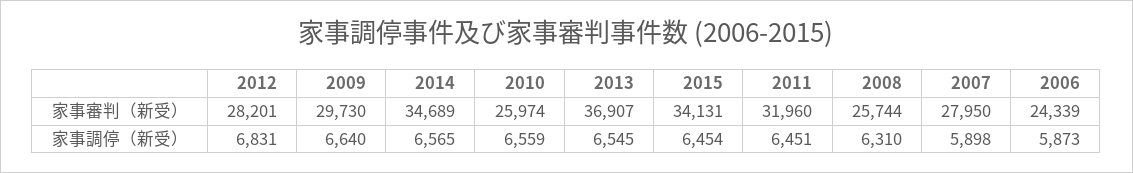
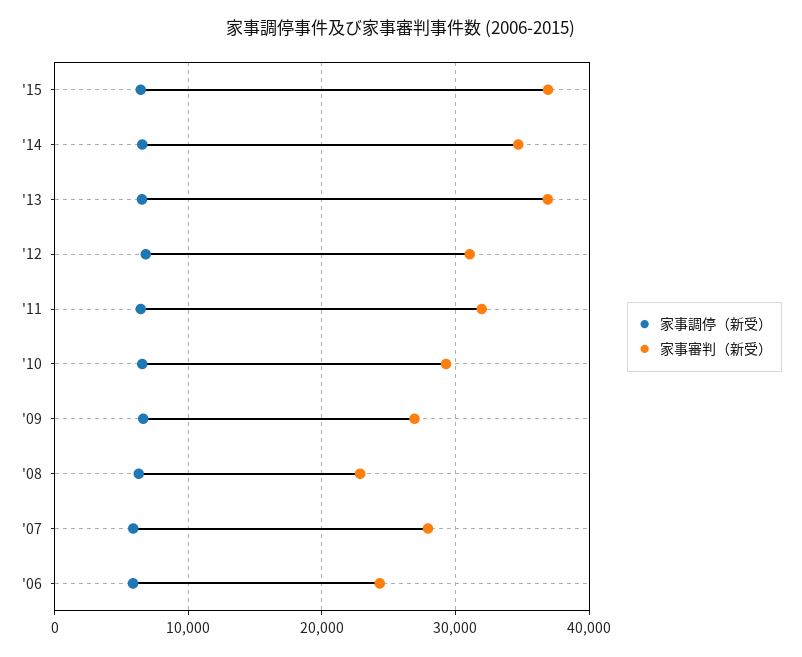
家事審判（新受）, 2012: 28201 -> 31000
家事審判（新受）, 2009: 29730 -> 27000
家事審判（新受）, 2010: 25974 -> 29000
家事審判（新受）, 2015: 34131 -> 37000
家事審判（新受）, 2008: 25744 -> 23000

